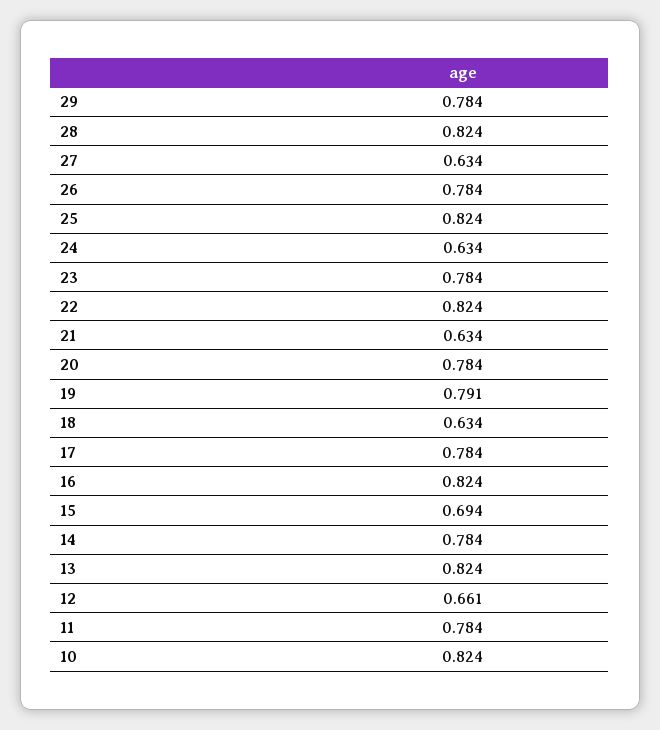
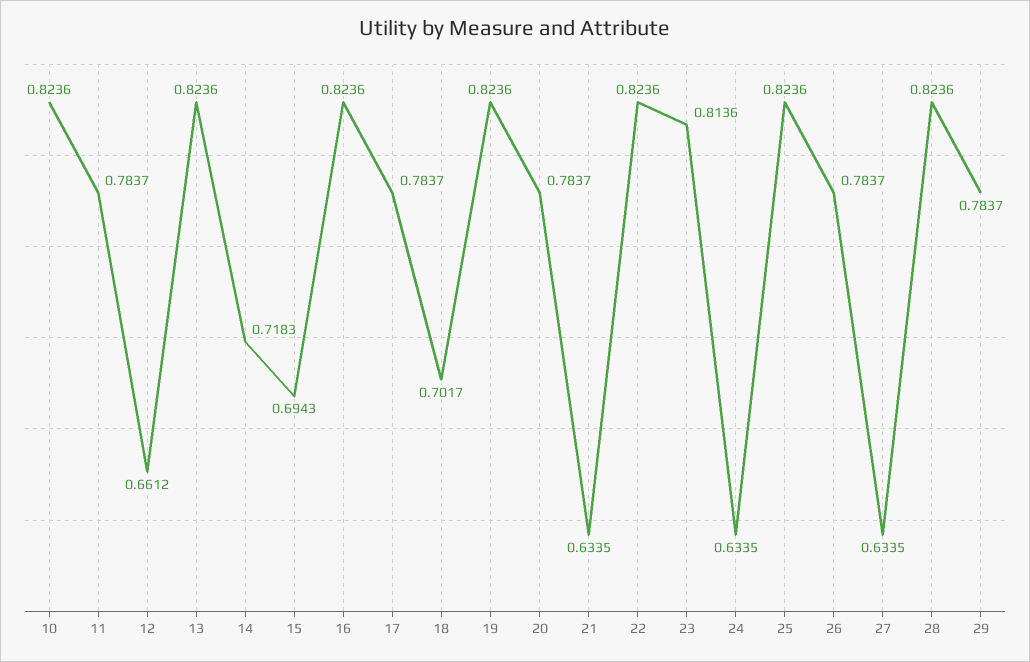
23: 0.784 -> 0.8136
19: 0.791 -> 0.8236
18: 0.634 -> 0.7017
14: 0.784 -> 0.7183

